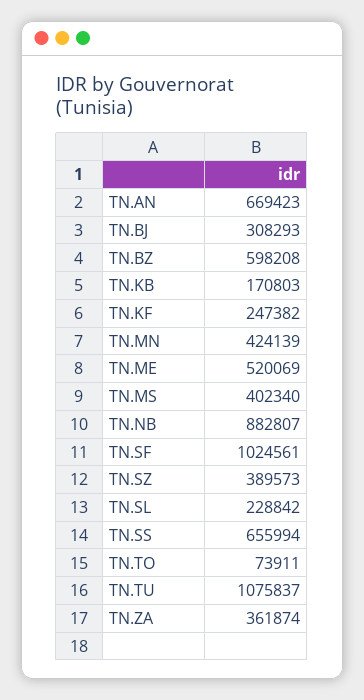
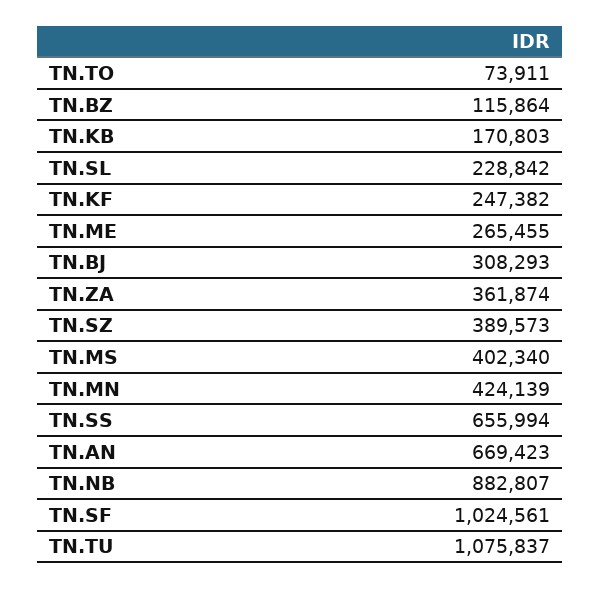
TN.BZ: 598208 -> 115864
TN.ME: 520069 -> 265455

